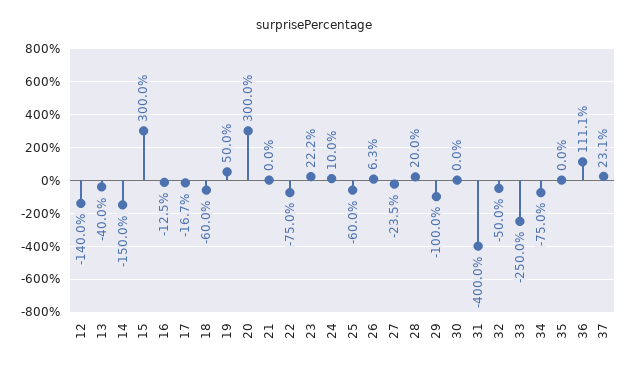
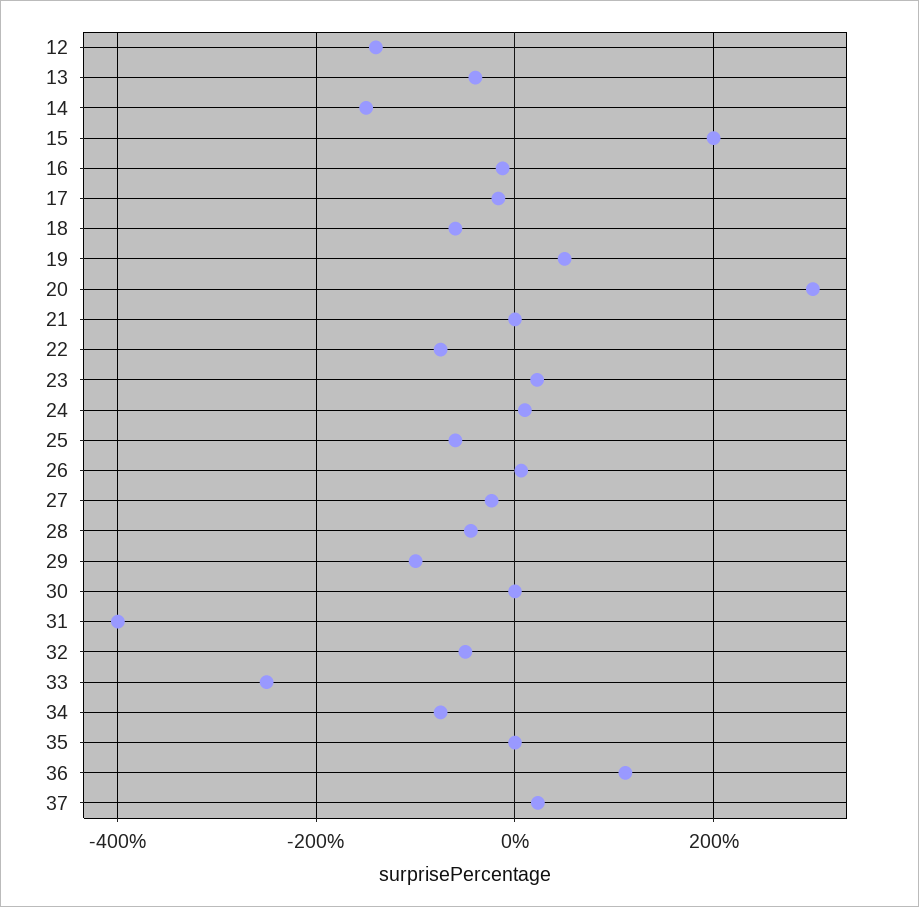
15: 300 -> 200
28: 20 -> -40

